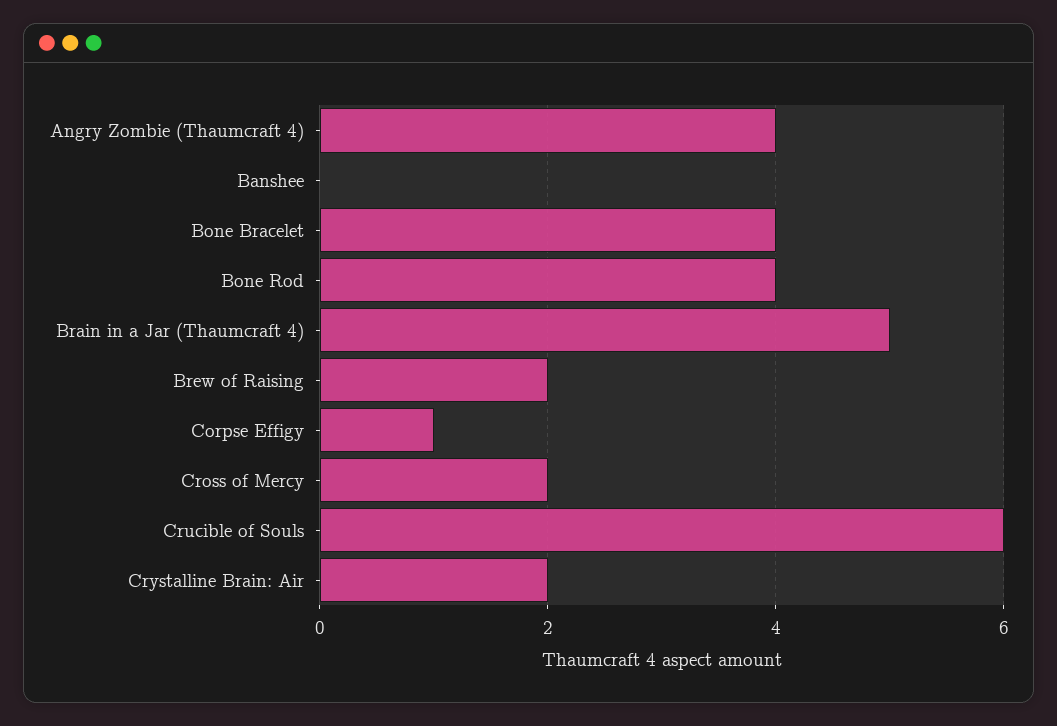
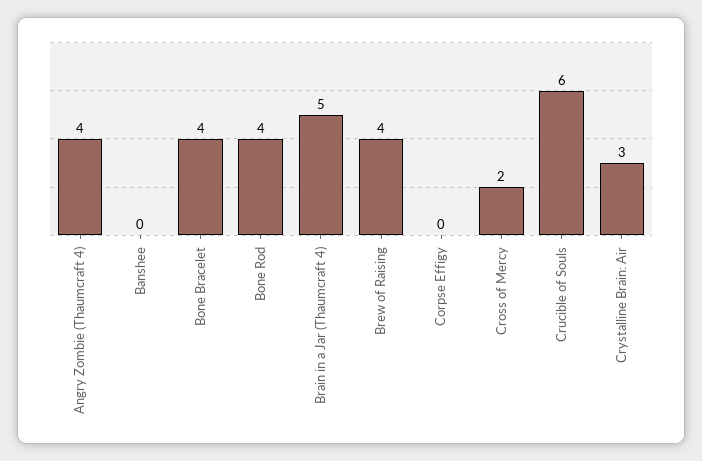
Brew of Raising: 2 -> 4
Corpse Effigy: 1 -> 0
Crystalline Brain: Air: 2 -> 3

